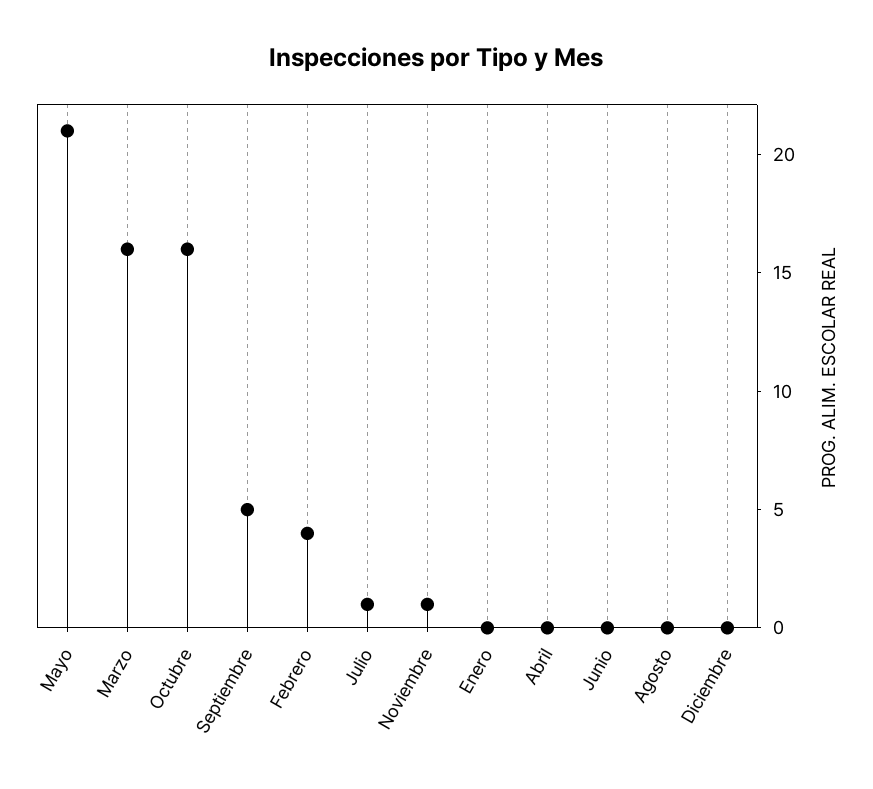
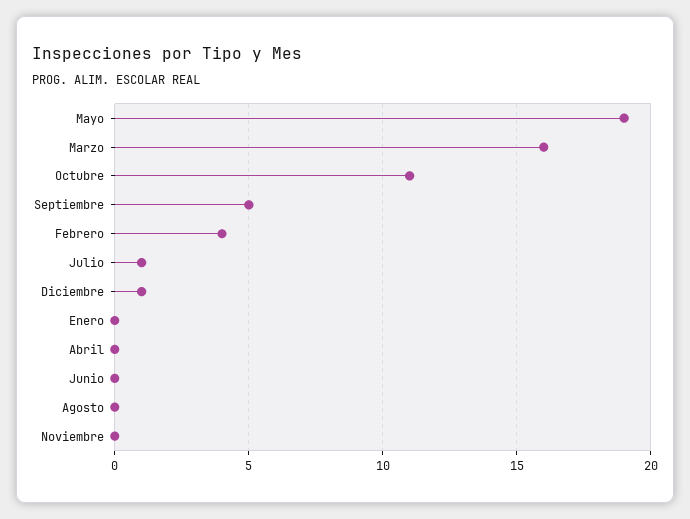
Mayo: 21 -> 19
Octubre: 16 -> 11
Noviembre: 1 -> 0
Diciembre: 0 -> 1

